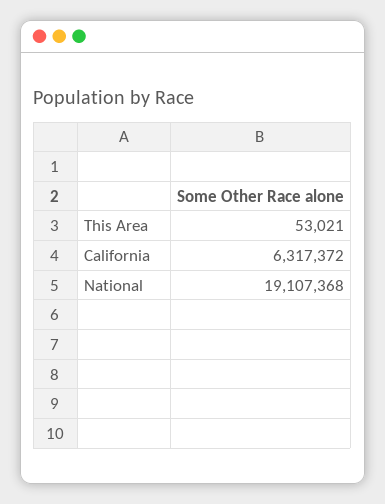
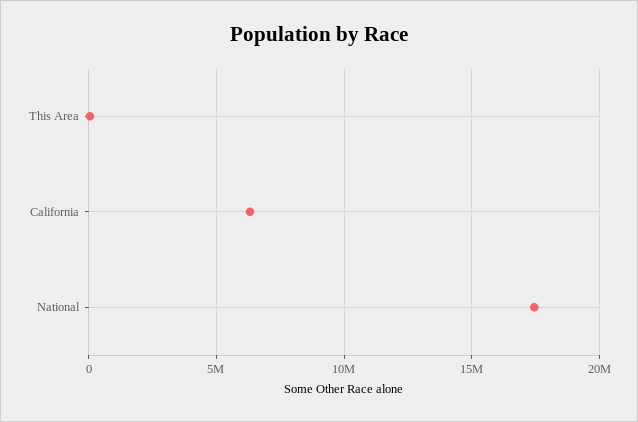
National: 19107368 -> 17500000

